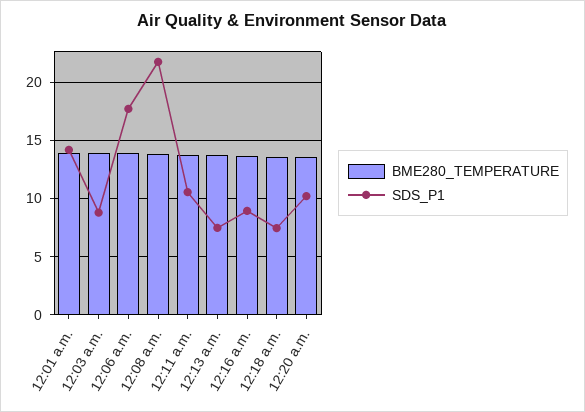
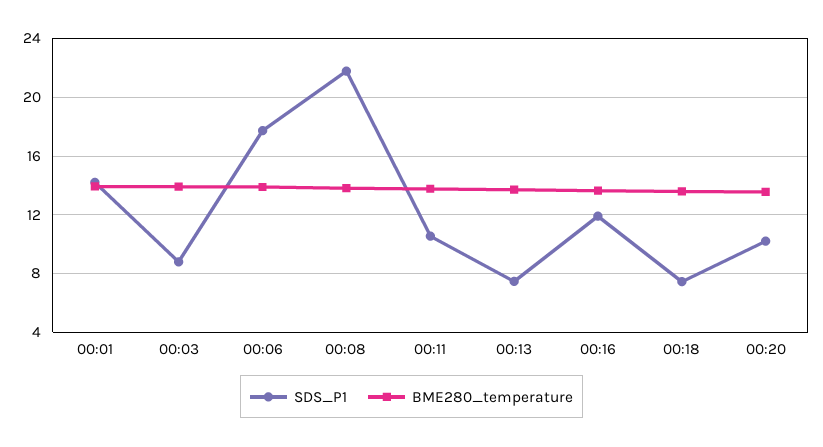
SDS_P1, 12:16 a.m.: 9 -> 12

